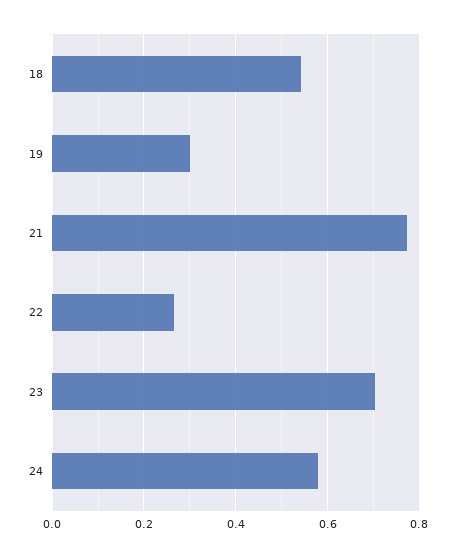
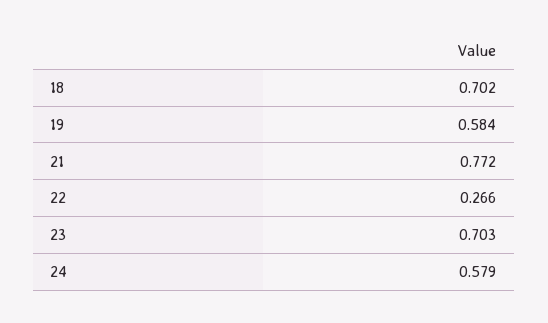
18: 0.54 -> 0.702
19: 0.3 -> 0.584

